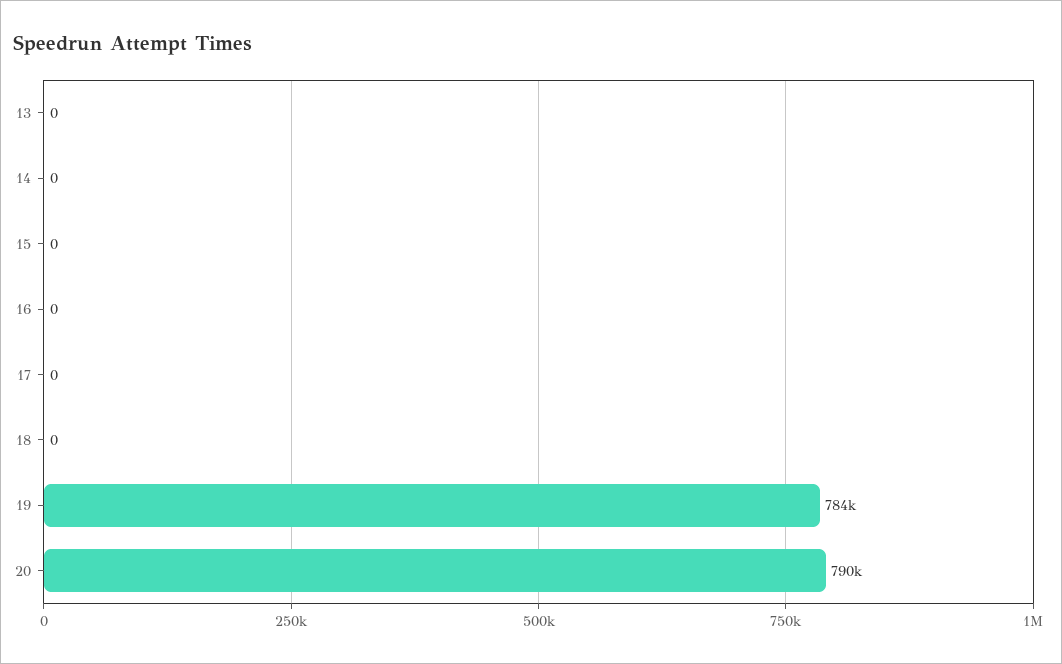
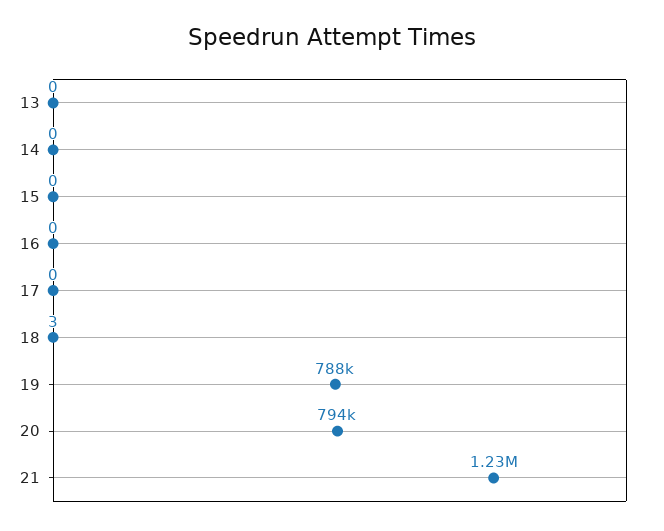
18: 0 -> 3
19: 784000 -> 788000
20: 790000 -> 794000
21: none -> 1230000

